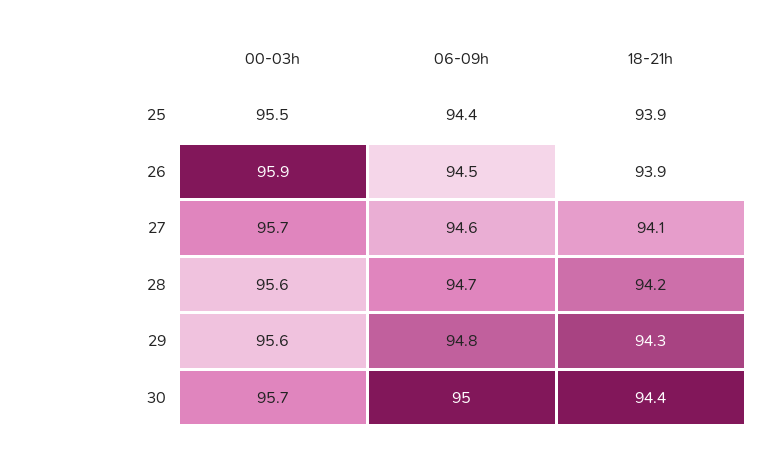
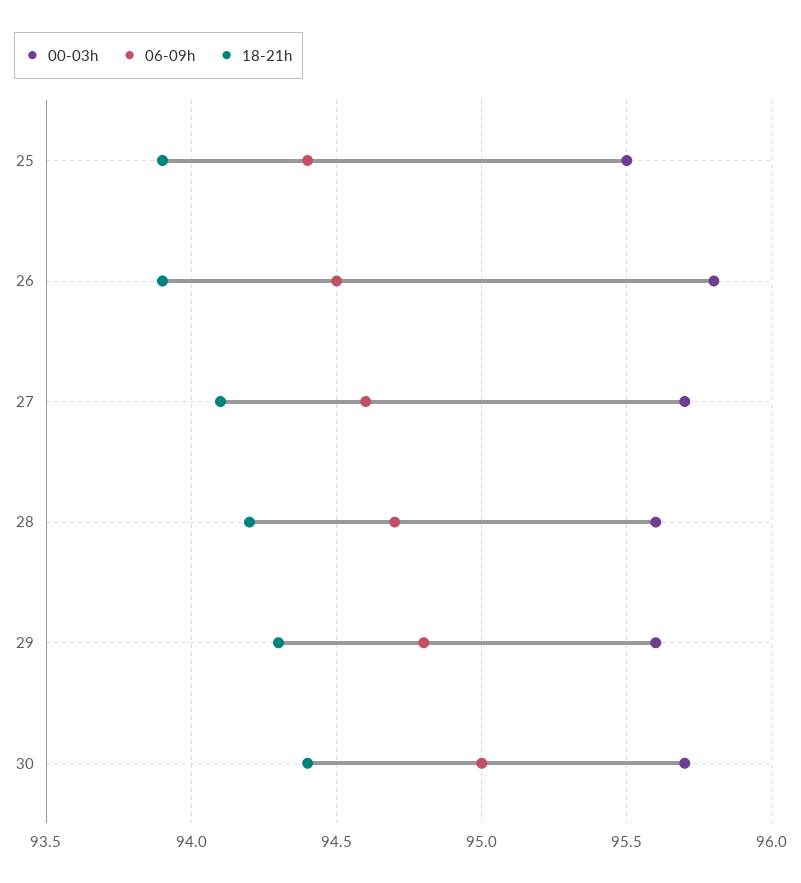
00-03h, 26: 95.9 -> 95.8

